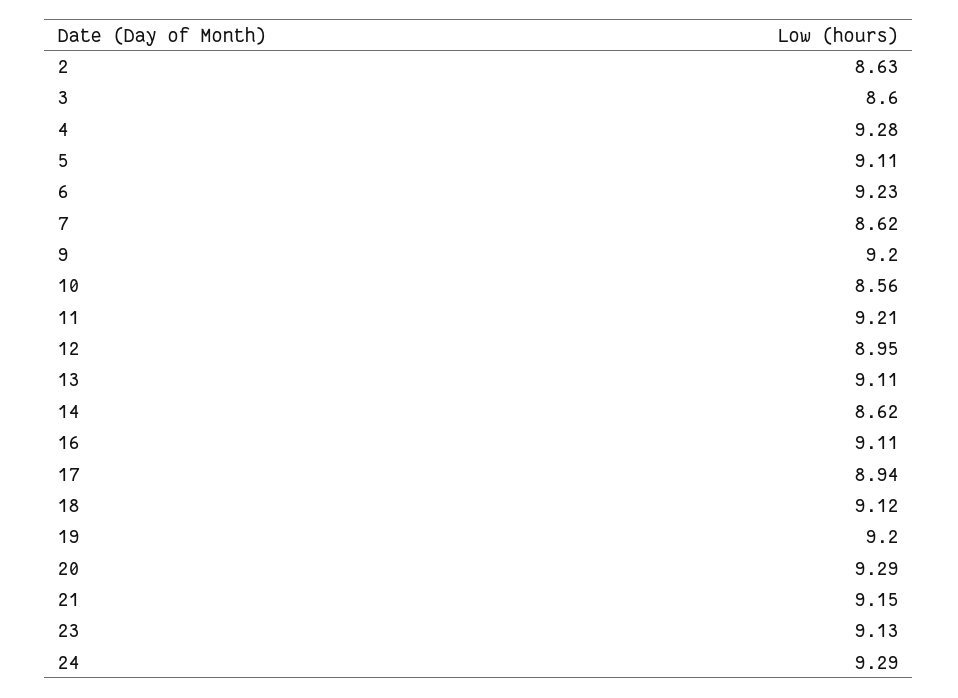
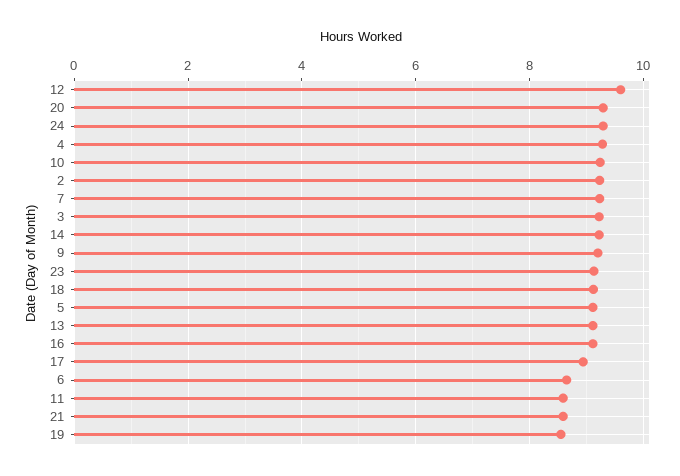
2: 8.63 -> 9.2
3: 8.6 -> 9.2
6: 9.23 -> 8.6
7: 8.62 -> 9.2
10: 8.56 -> 9.2
11: 9.21 -> 8.6
12: 8.95 -> 9.6
14: 8.62 -> 9.2
19: 9.2 -> 8.6
21: 9.15 -> 8.6

